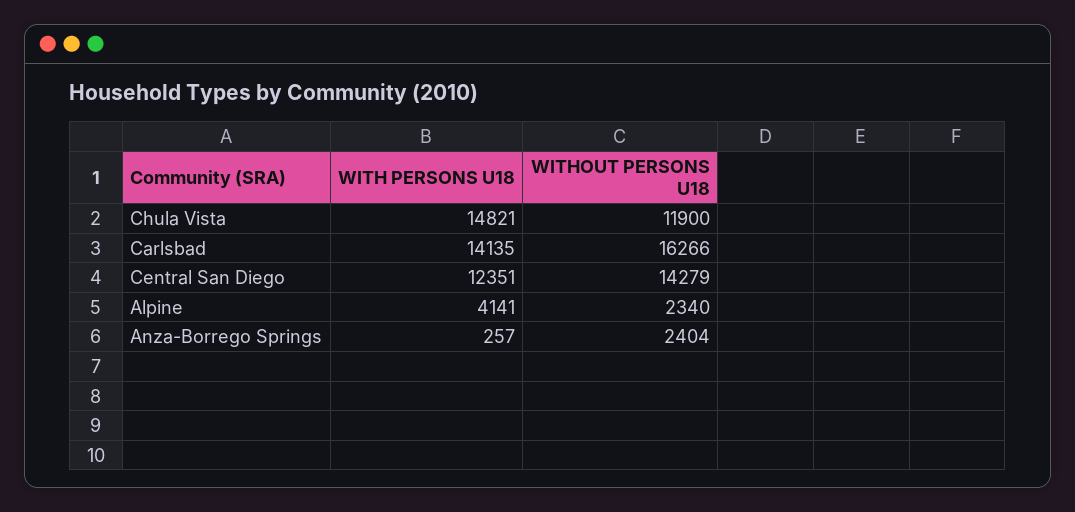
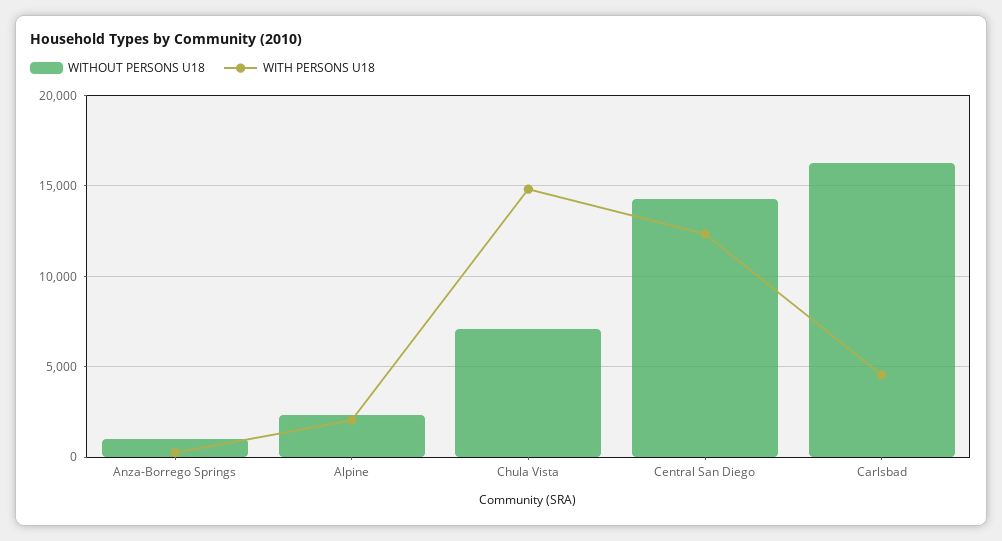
WITHOUT PERSONS U18, Chula Vista: 11900 -> 7000
WITH PERSONS U18, Carlsbad: 14135 -> 4500
WITH PERSONS U18, Alpine: 4141 -> 2000
WITHOUT PERSONS U18, Anza-Borrego Springs: 2404 -> 1000

